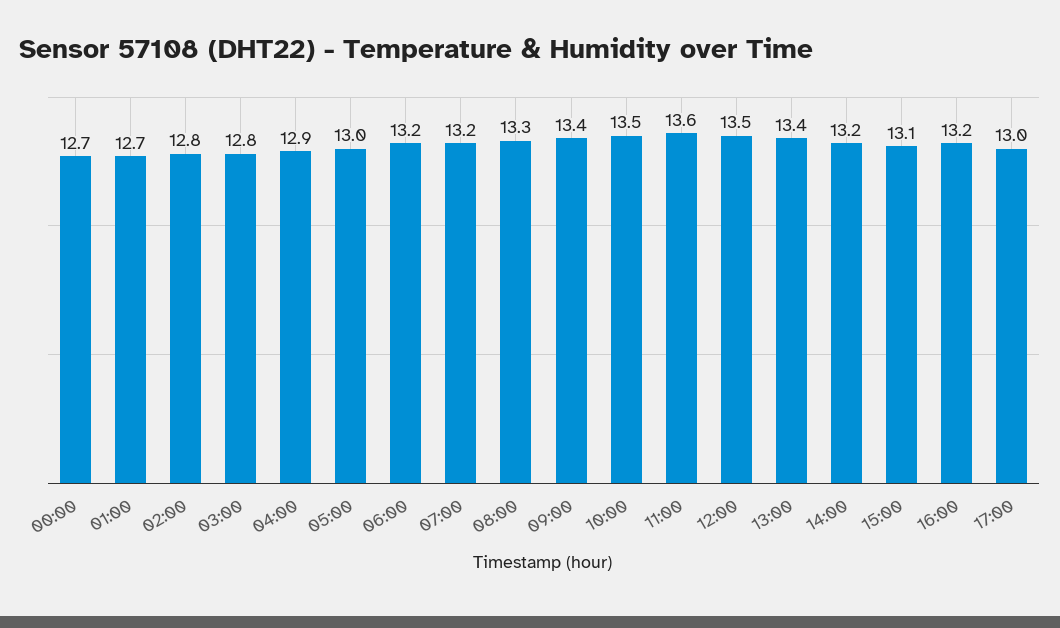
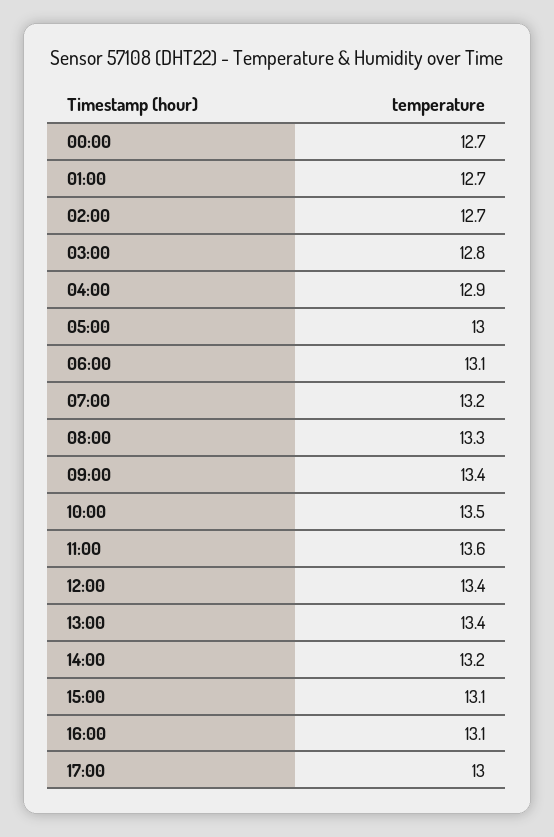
02:00: 12.8 -> 12.7
06:00: 13.2 -> 13.1
12:00: 13.5 -> 13.4
16:00: 13.2 -> 13.1

